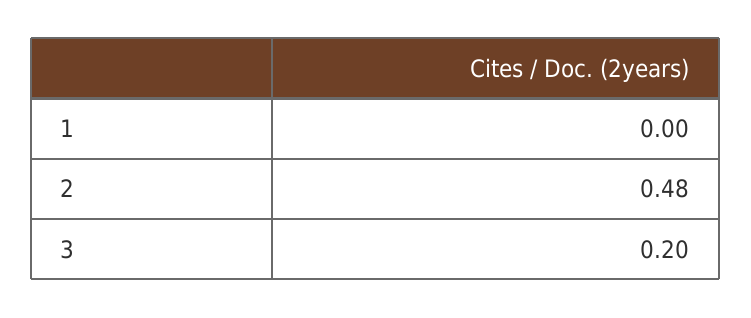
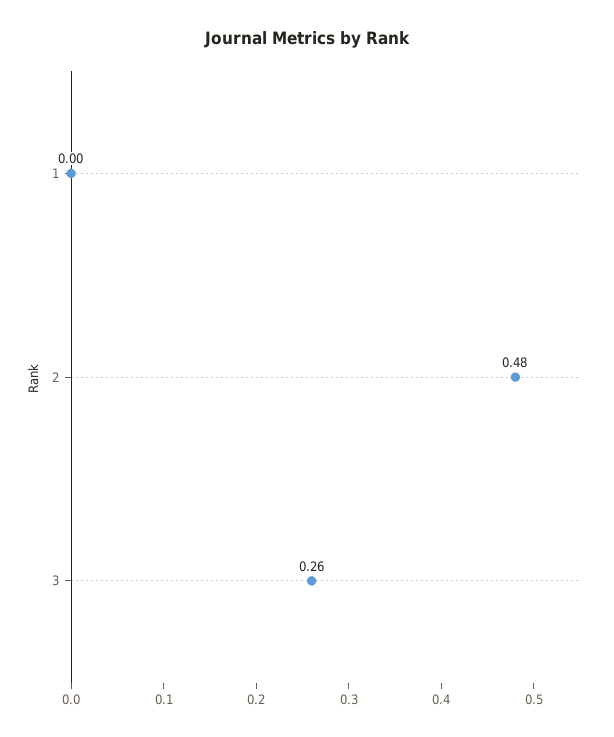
3: 0.2 -> 0.26

